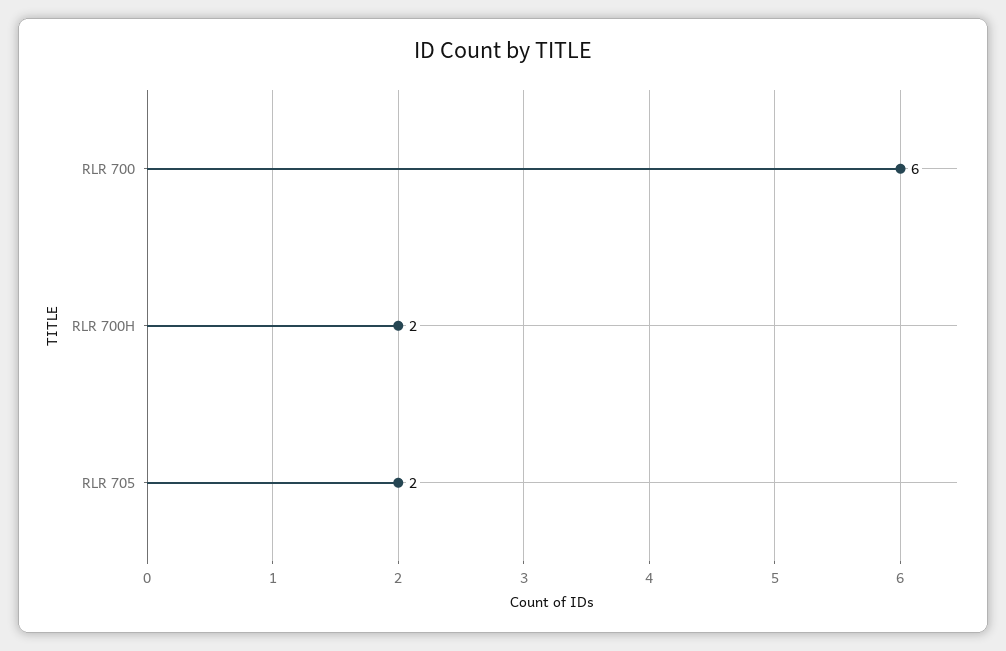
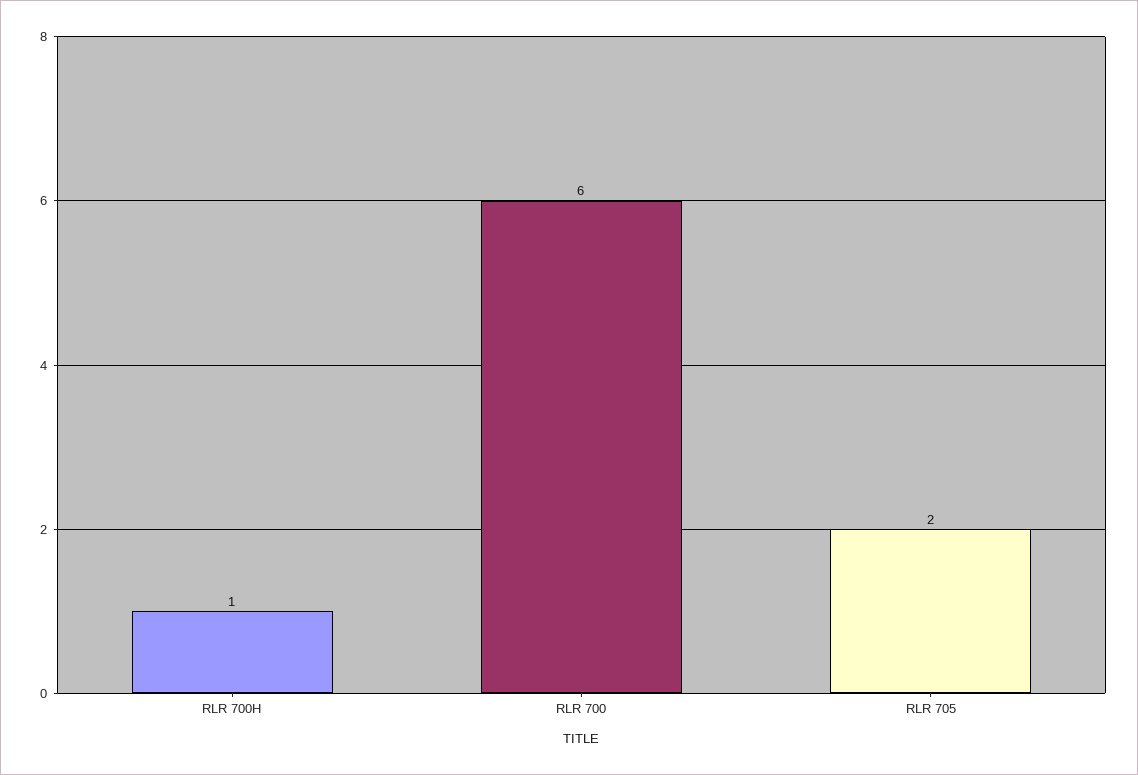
RLR 700H: 2 -> 1

